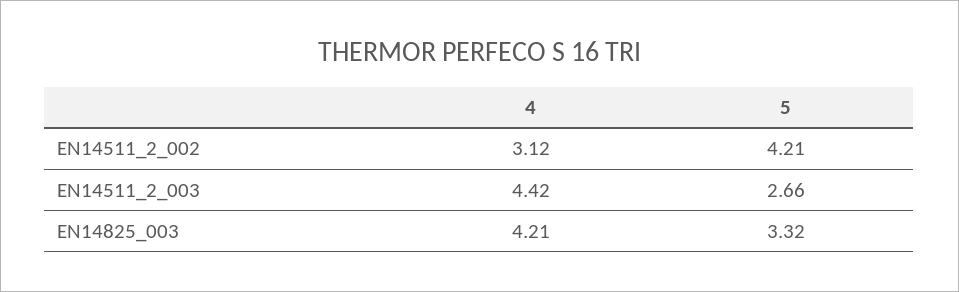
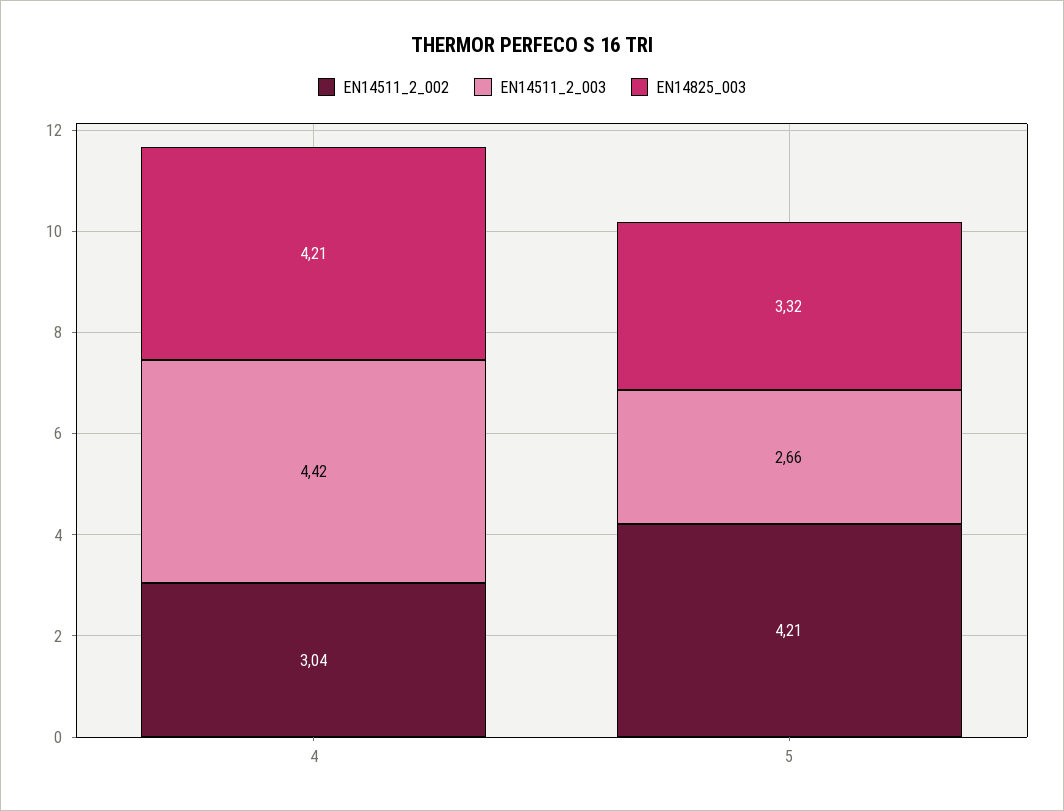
EN14511_2_002, 4: 3.12 -> 3.04

